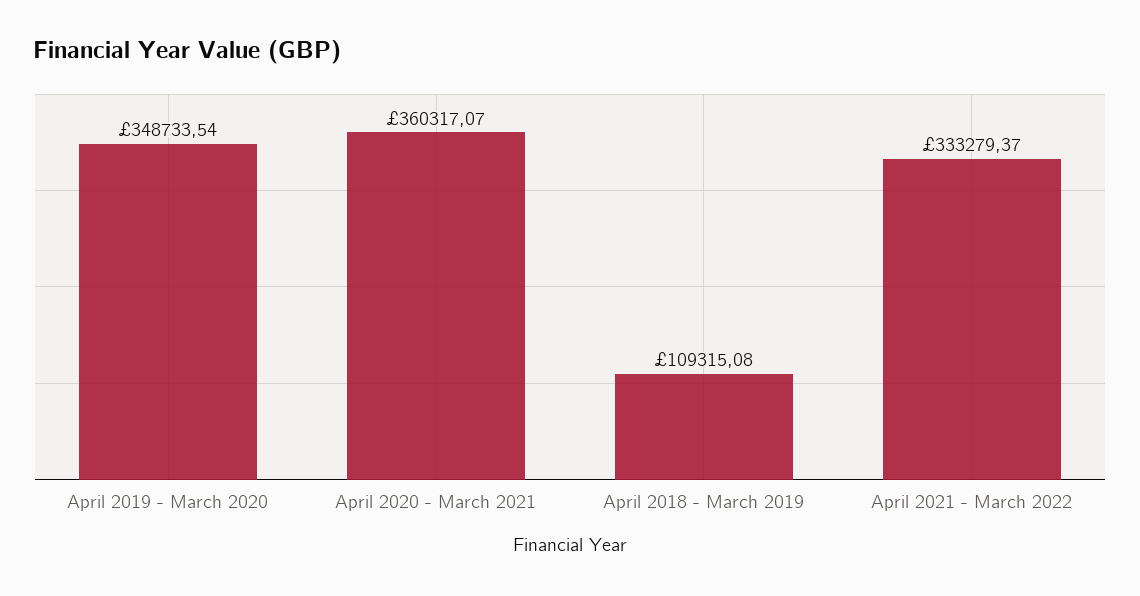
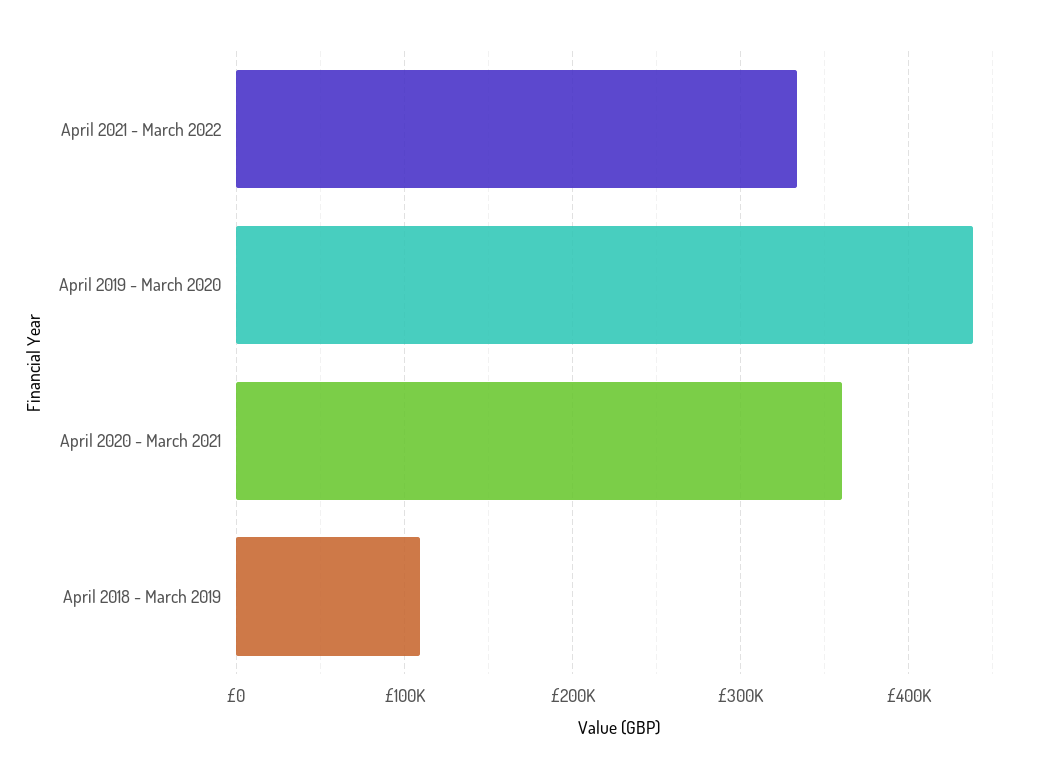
April 2019 - March 2020: 348733.54 -> 440000

